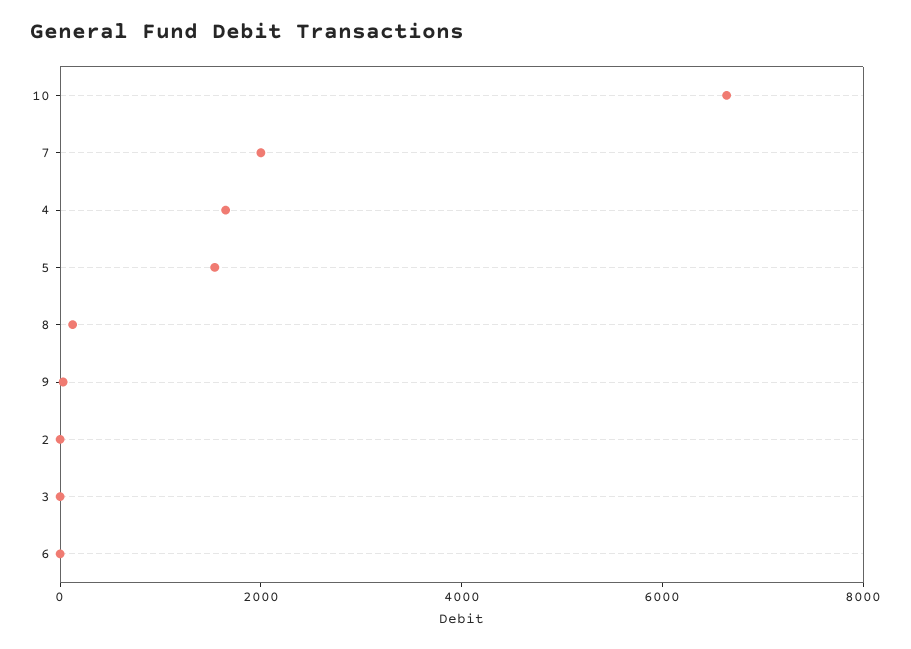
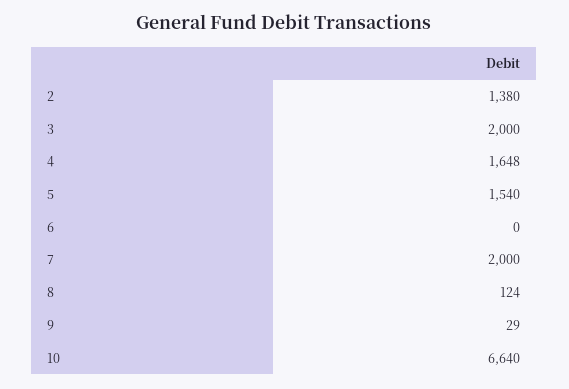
2: 0 -> 1380
3: 0 -> 2000

